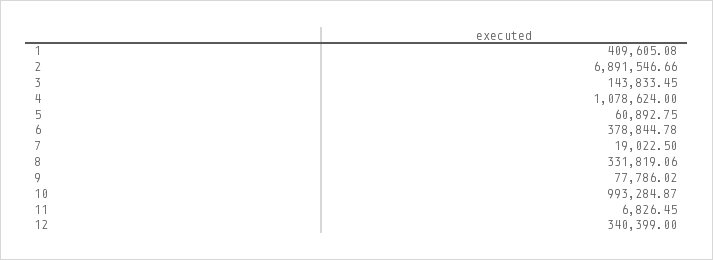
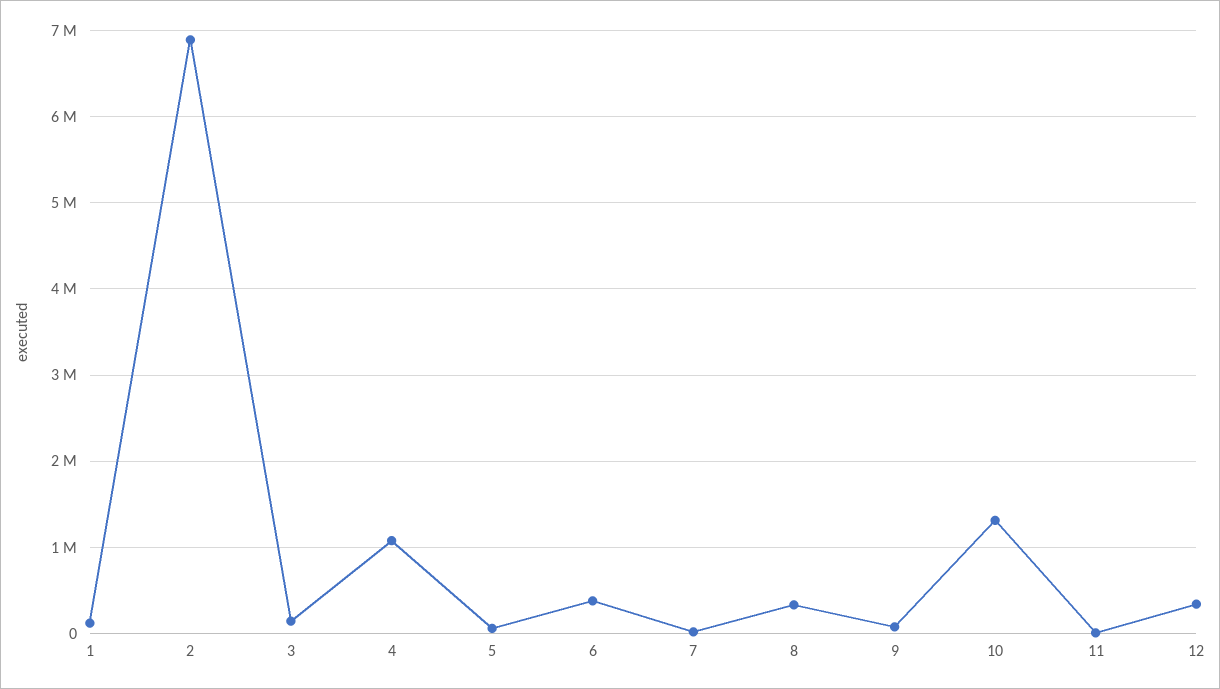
1: 409605.08 -> 100000
10: 993284.87 -> 1300000

